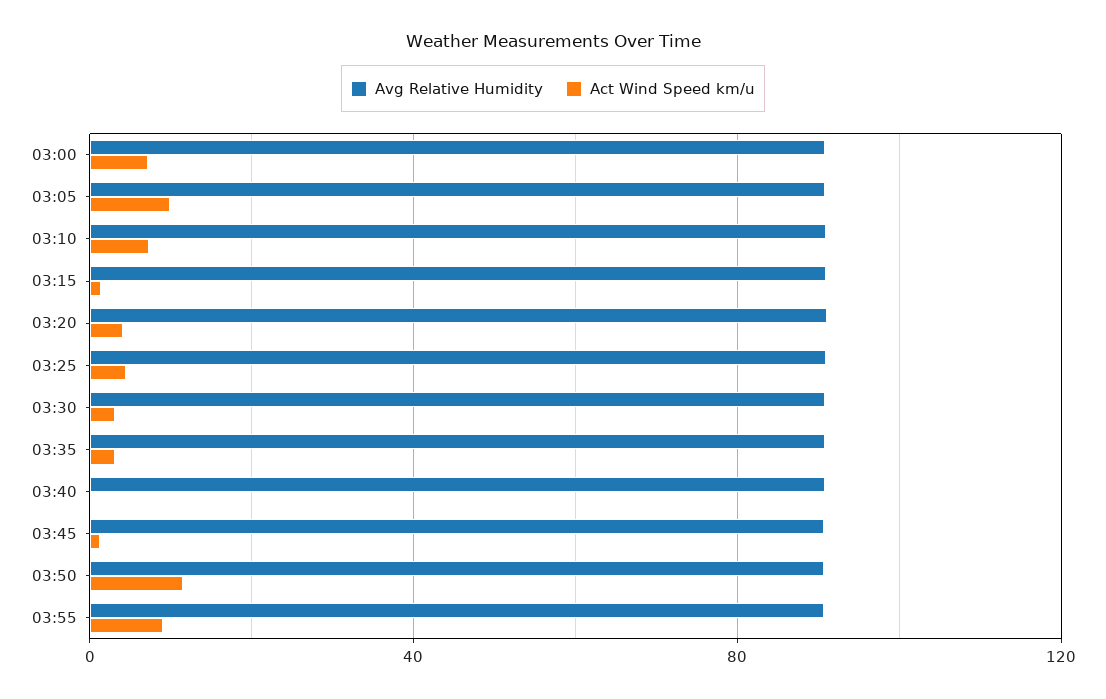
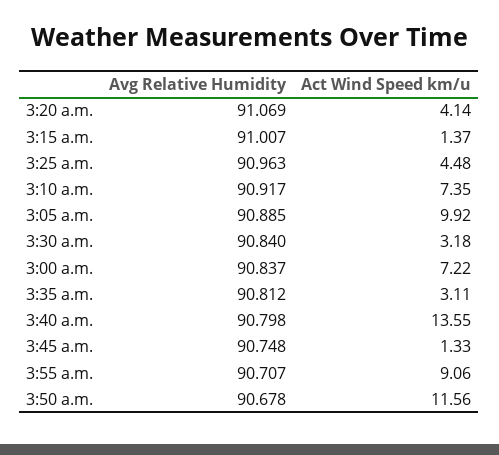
Act Wind Speed km/u, 03:40: 0 -> 13.55

